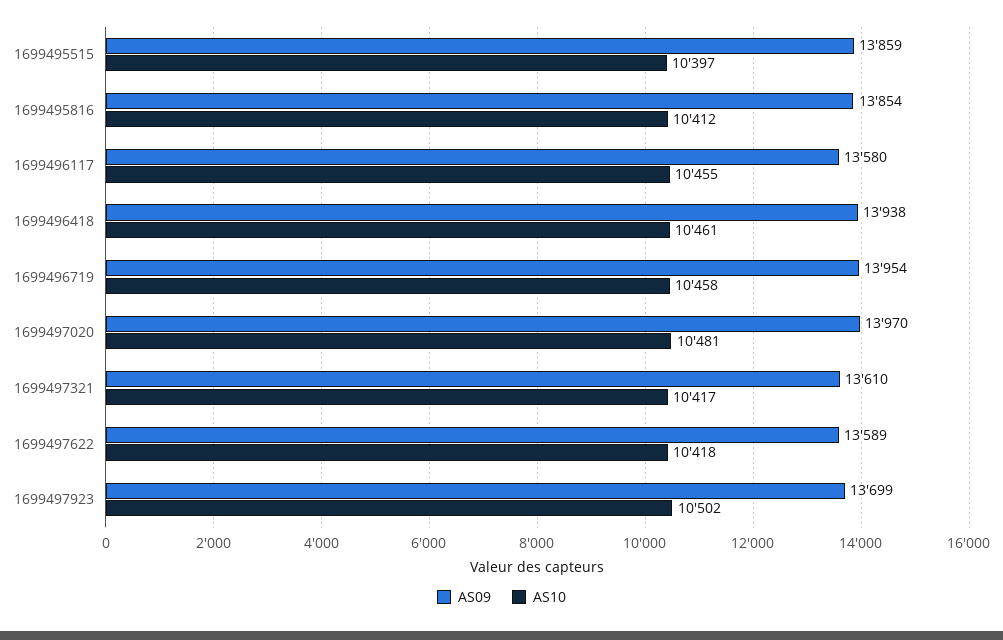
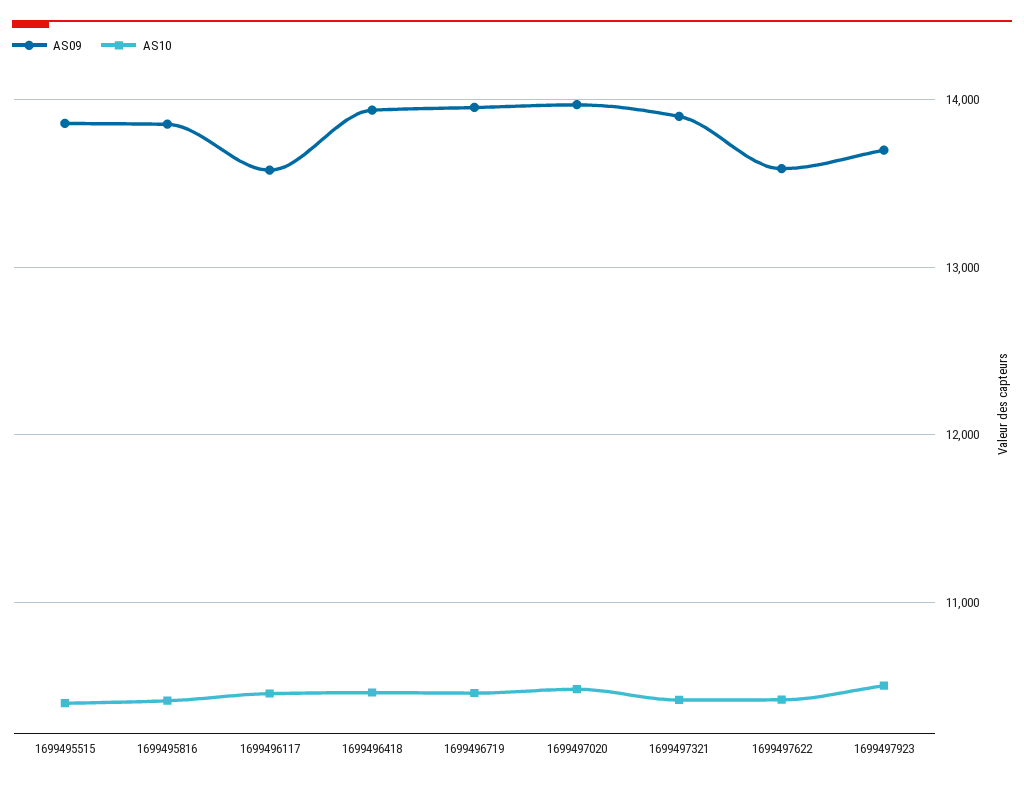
AS09, 1699497321: 13610 -> 13900

